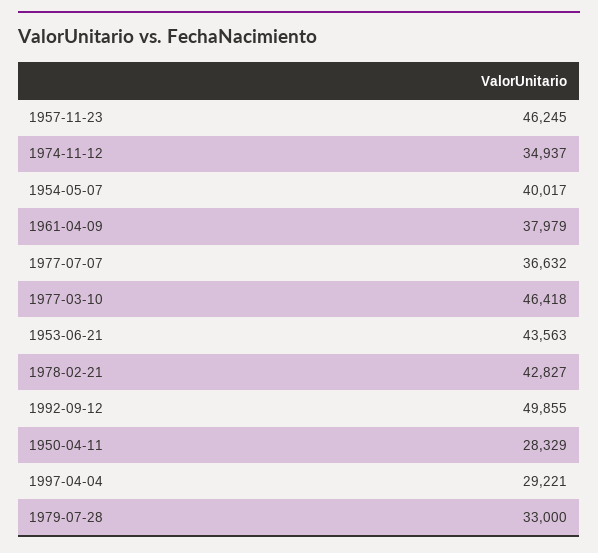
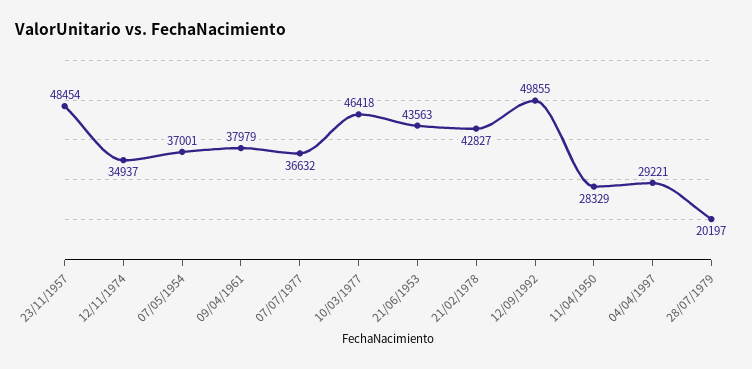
1957-11-23: 46245 -> 48454
1954-05-07: 40017 -> 37001
1979-07-28: 33000 -> 20197

